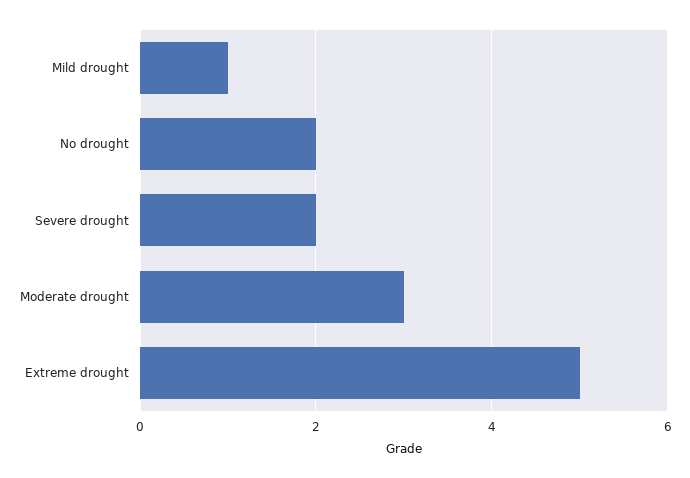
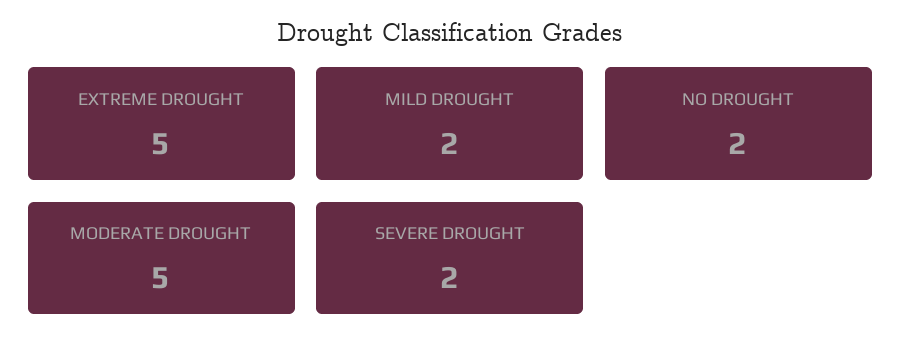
Mild drought: 1 -> 2
Moderate drought: 3 -> 5

